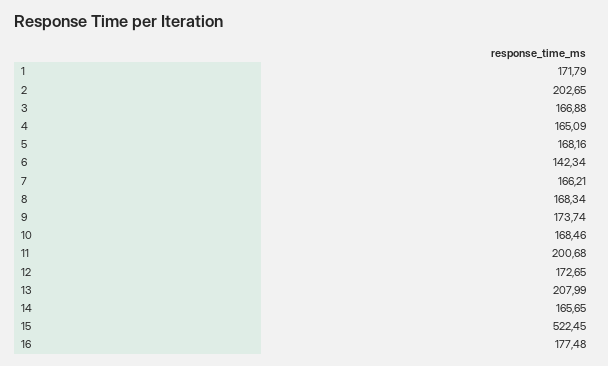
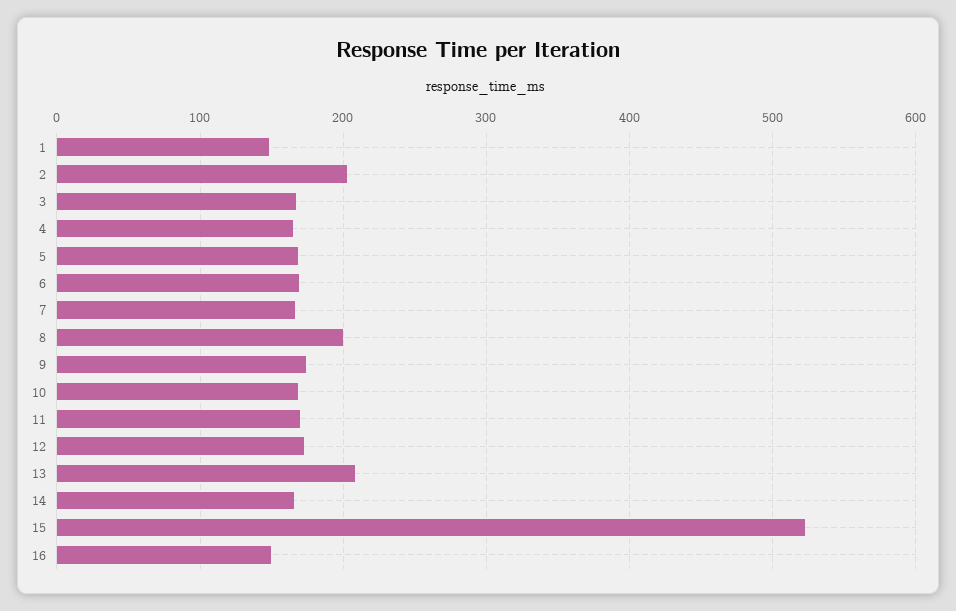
1: 171.79 -> 150
6: 142.34 -> 170
8: 168.34 -> 200
11: 200.68 -> 170
16: 177.48 -> 150

